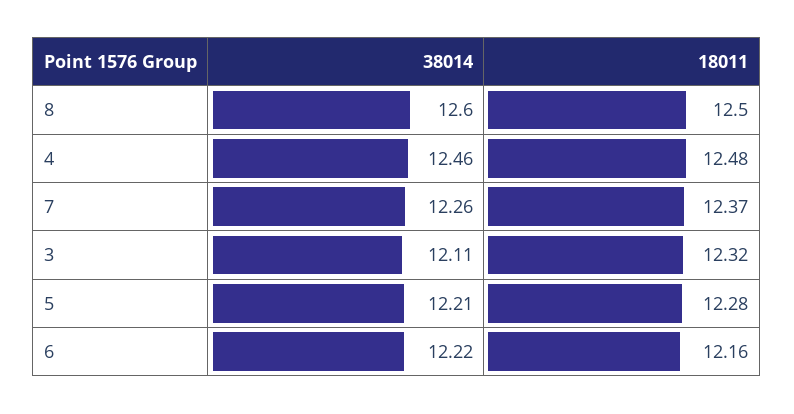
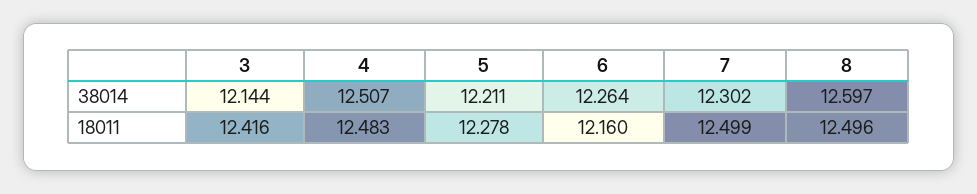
38014, 4: 12.46 -> 12.507
38014, 7: 12.26 -> 12.302
18011, 7: 12.37 -> 12.499
38014, 3: 12.11 -> 12.144
18011, 3: 12.32 -> 12.416
38014, 6: 12.22 -> 12.264

